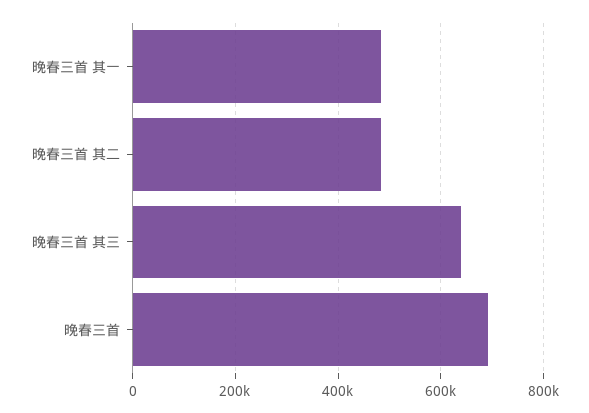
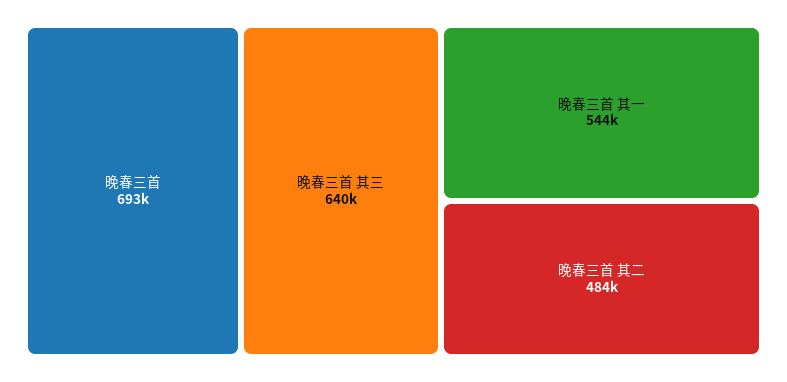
晚春三首 其一: 480000 -> 544000

